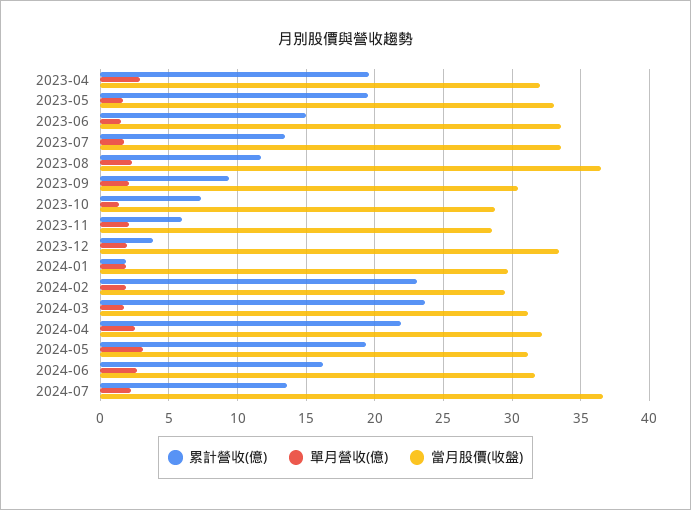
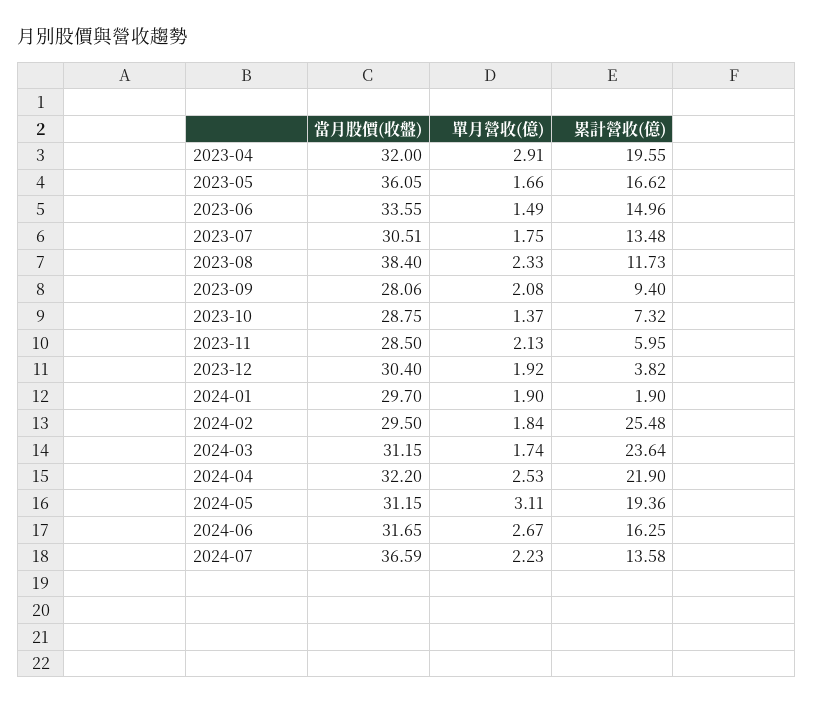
累計營收(億), 2023-05: 19.5 -> 16.62
當月股價(收盤), 2023-05: 33 -> 36.05
當月股價(收盤), 2023-07: 33.5 -> 30.51
當月股價(收盤), 2023-08: 36.5 -> 38.4
當月股價(收盤), 2023-09: 30.5 -> 28.06
當月股價(收盤), 2023-12: 33.5 -> 30.4
累計營收(億), 2024-02: 23 -> 25.48

